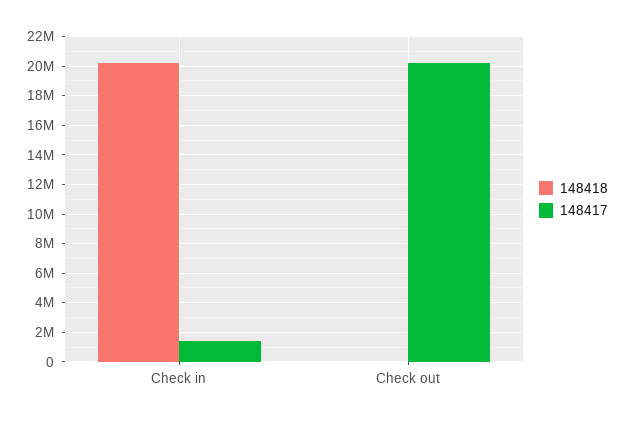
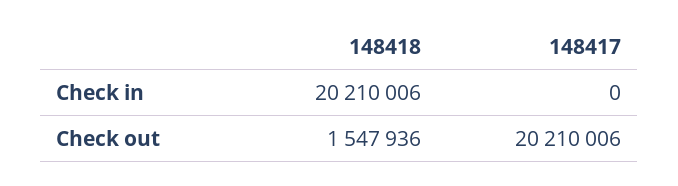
148417, Check in: 1500000 -> 0
148418, Check out: 0 -> 1547936

